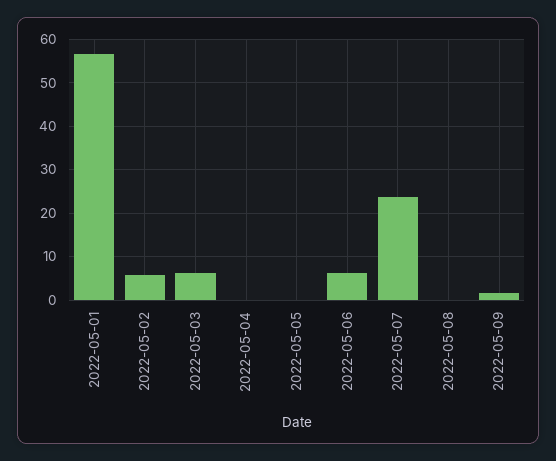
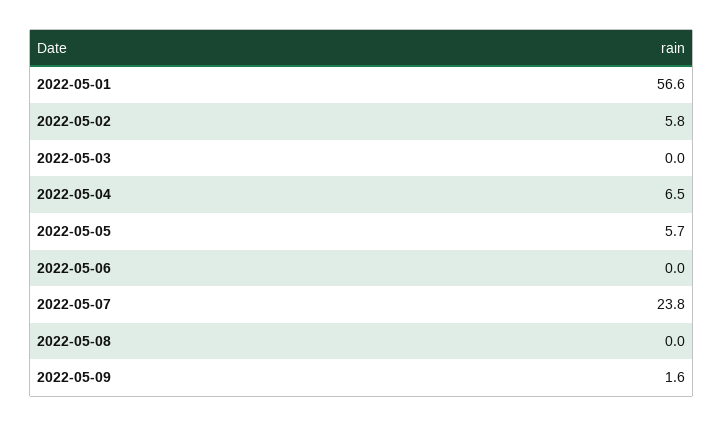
2022-05-03: 6 -> 0
2022-05-04: 0 -> 6.5
2022-05-05: 0 -> 5.7
2022-05-06: 6 -> 0

